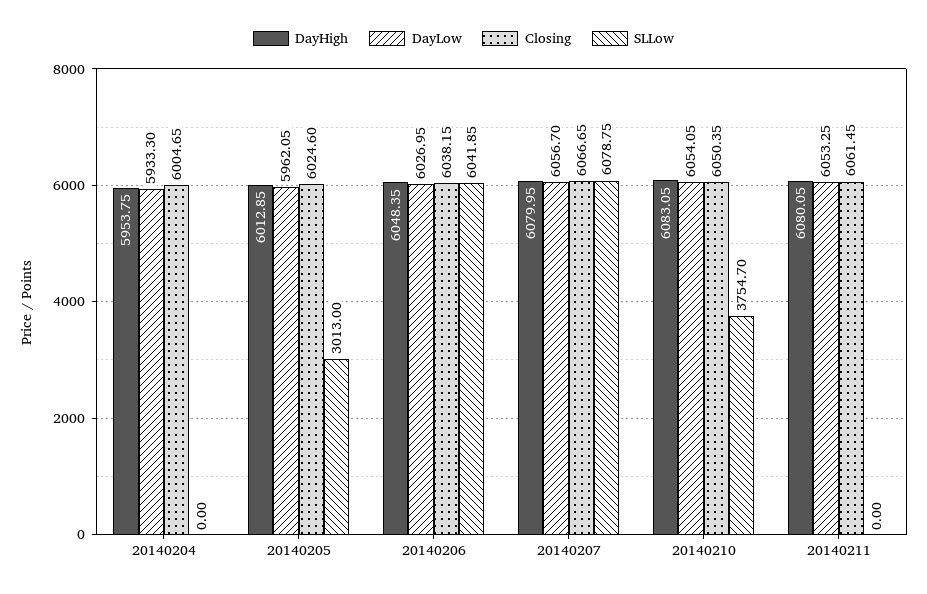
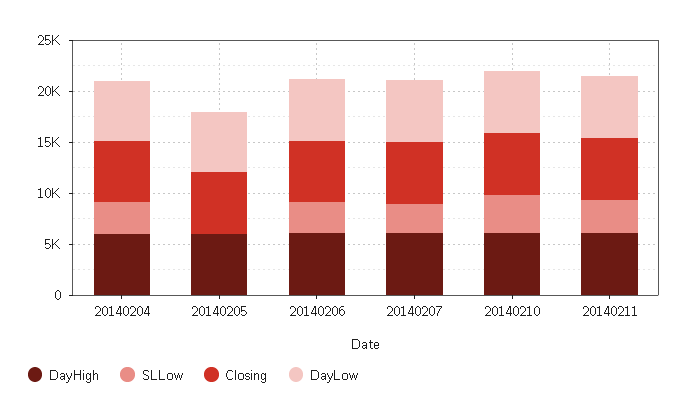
SLLow, 20140204: 0 -> 3000
SLLow, 20140205: 3013 -> 0
SLLow, 20140206: 6041.85 -> 3000
SLLow, 20140207: 6078.75 -> 3000
SLLow, 20140211: 0 -> 3000

